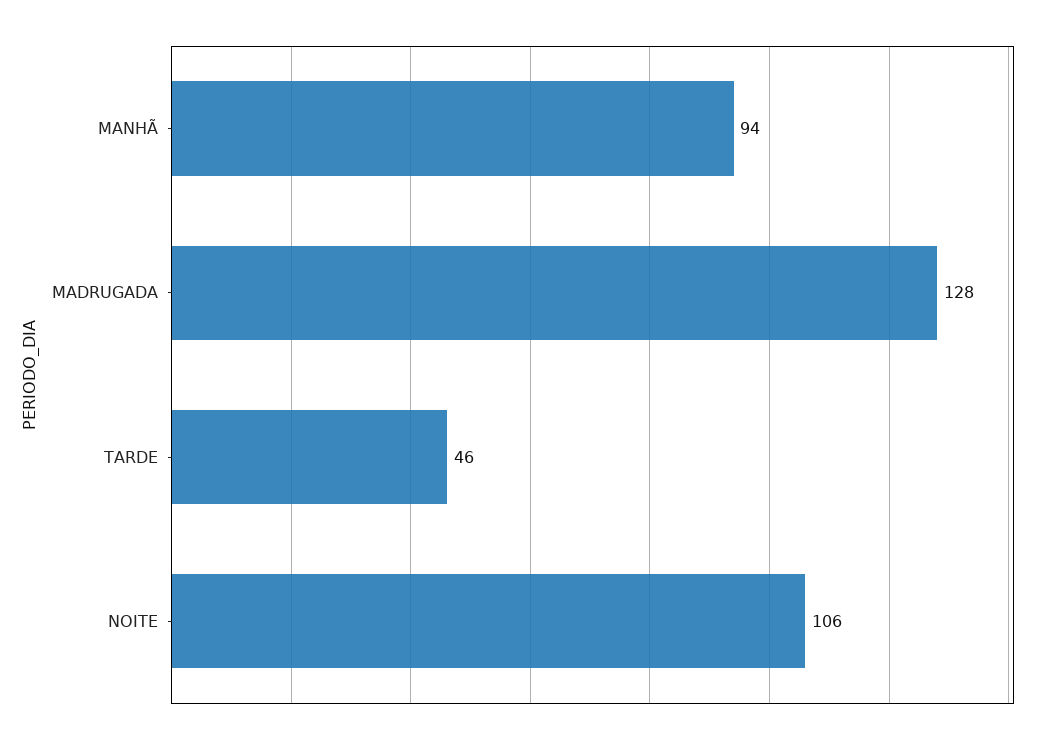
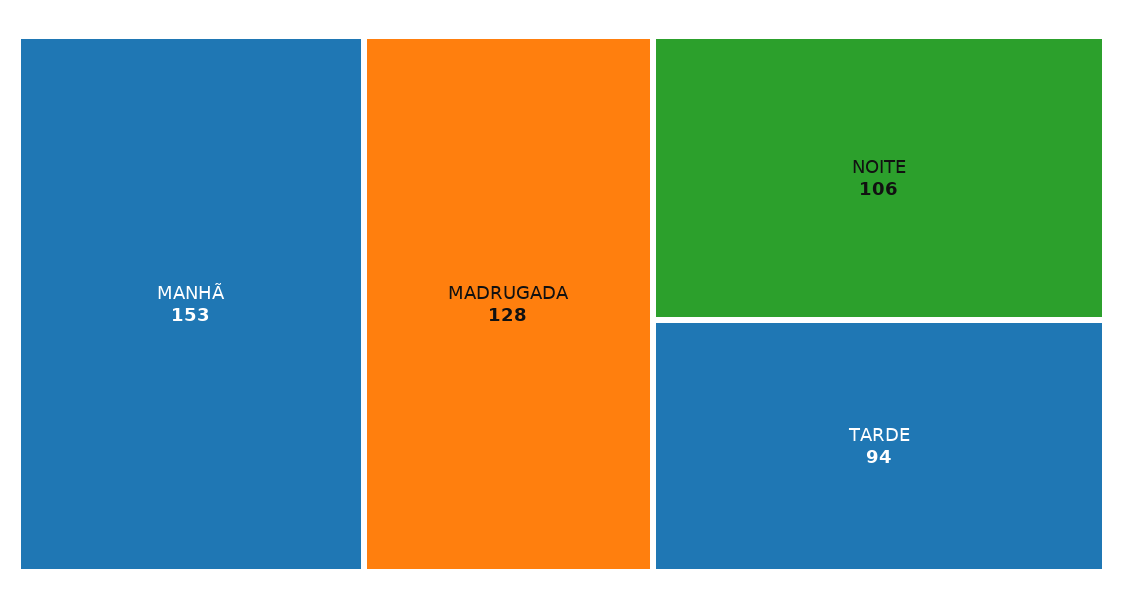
MANHÃ: 94 -> 153
TARDE: 46 -> 94

